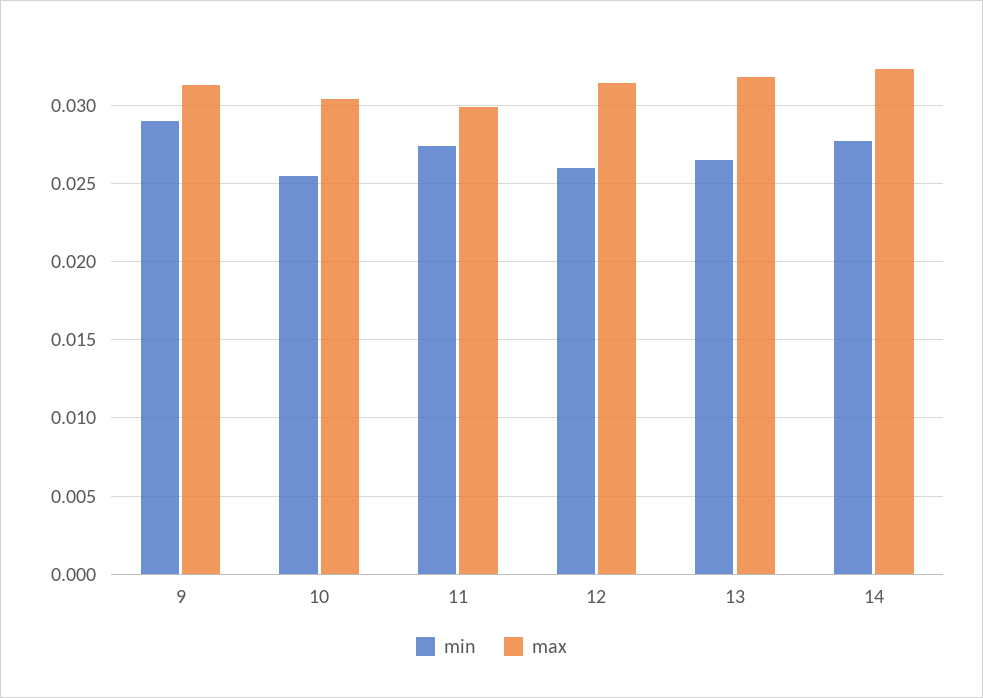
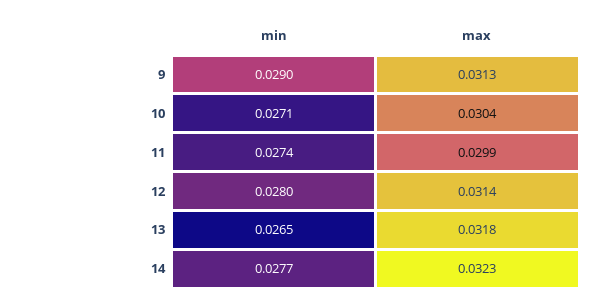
min, 10: 0.0255 -> 0.0271
min, 12: 0.026 -> 0.028

